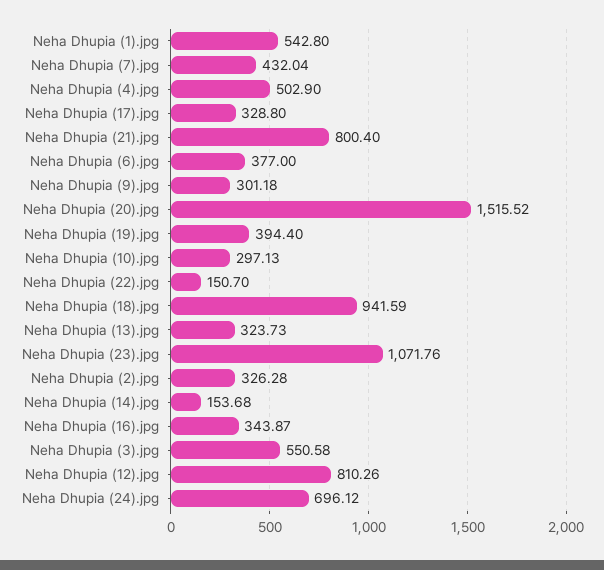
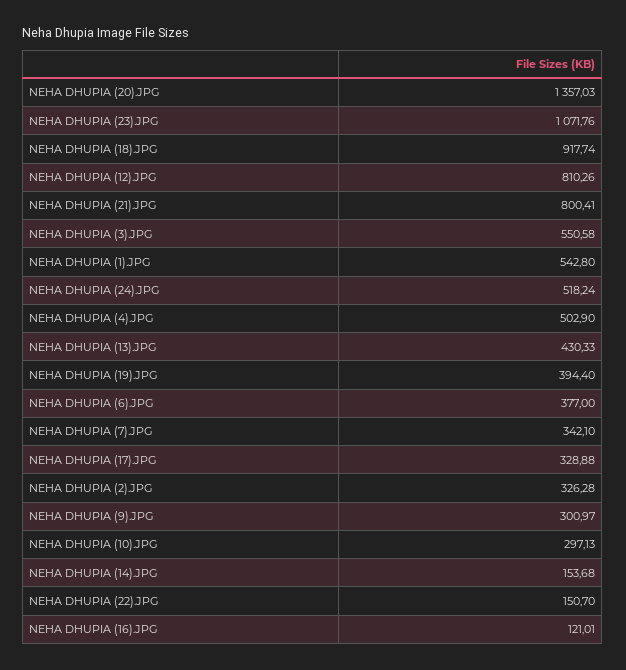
Neha Dhupia (7).jpg: 432.04 -> 342.1
Neha Dhupia (17).jpg: 328.8 -> 328.88
Neha Dhupia (21).jpg: 800.4 -> 800.41
Neha Dhupia (9).jpg: 301.18 -> 300.97
Neha Dhupia (20).jpg: 1515.52 -> 1357.03
Neha Dhupia (18).jpg: 941.59 -> 917.74
Neha Dhupia (13).jpg: 323.73 -> 430.33
Neha Dhupia (16).jpg: 343.87 -> 121.01
Neha Dhupia (24).jpg: 696.12 -> 518.24

